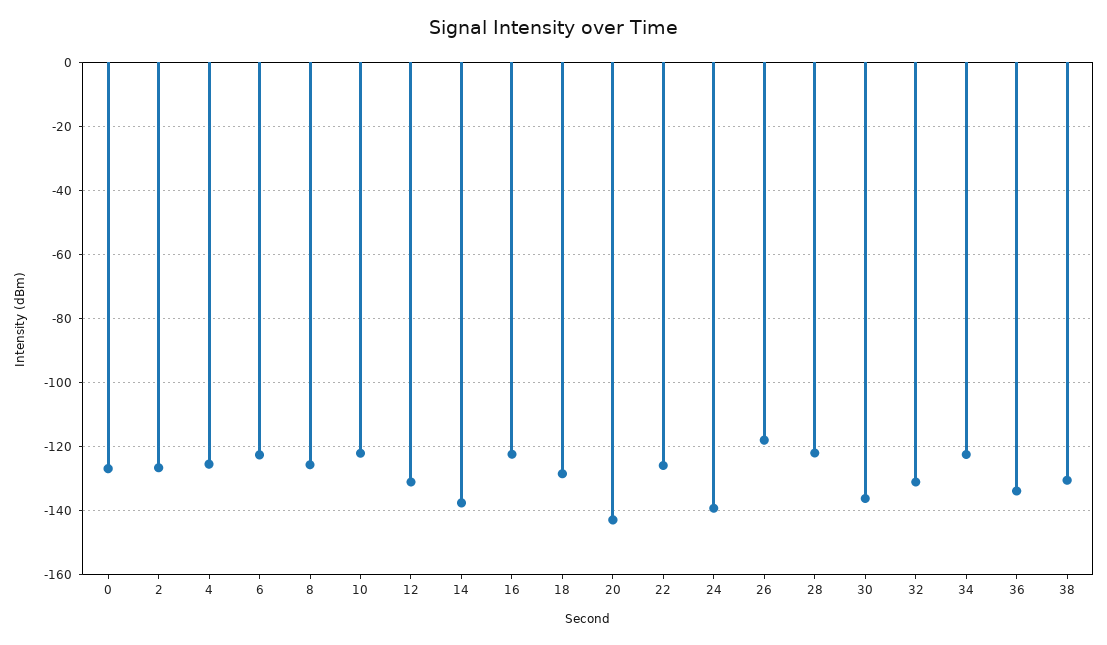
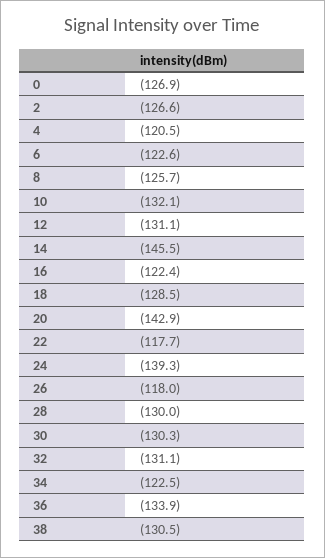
4: -126 -> -120.5
10: -122 -> -132.1
14: -138 -> -145.5
22: -126 -> -117.7
28: -122 -> -130
30: -136 -> -130.3

